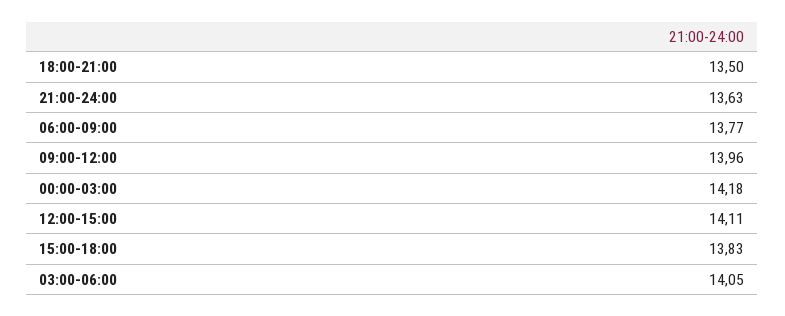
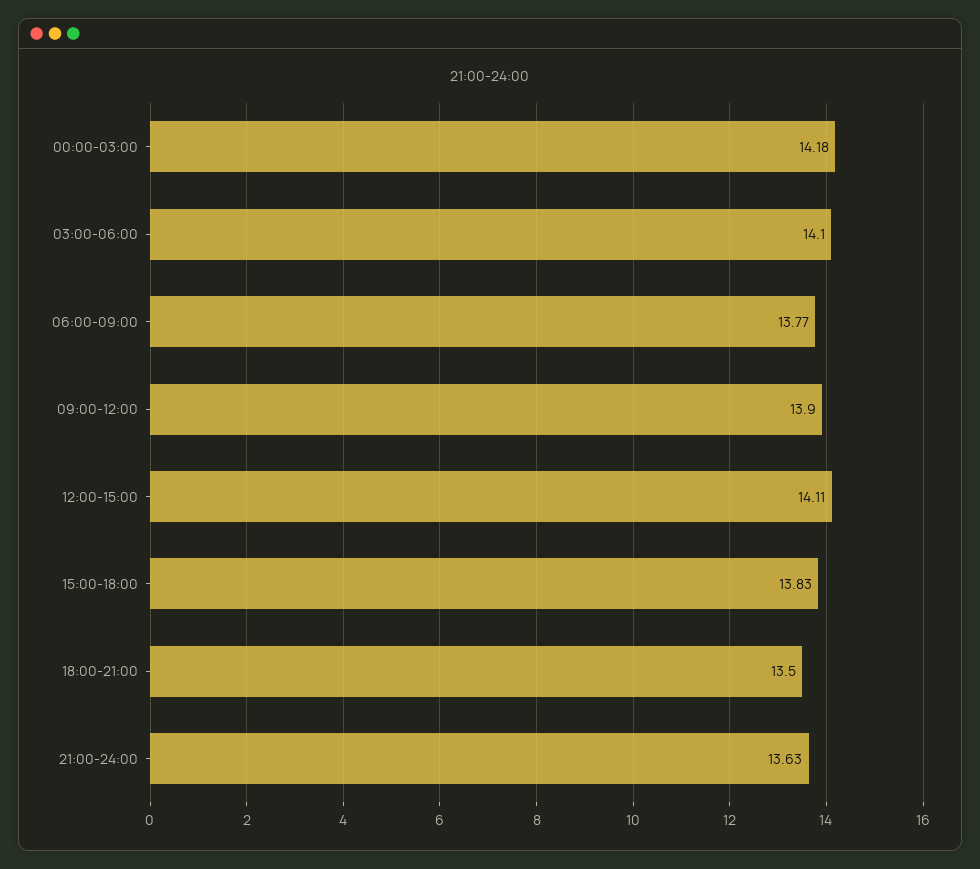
09:00-12:00: 13.96 -> 13.9
03:00-06:00: 14.05 -> 14.1

